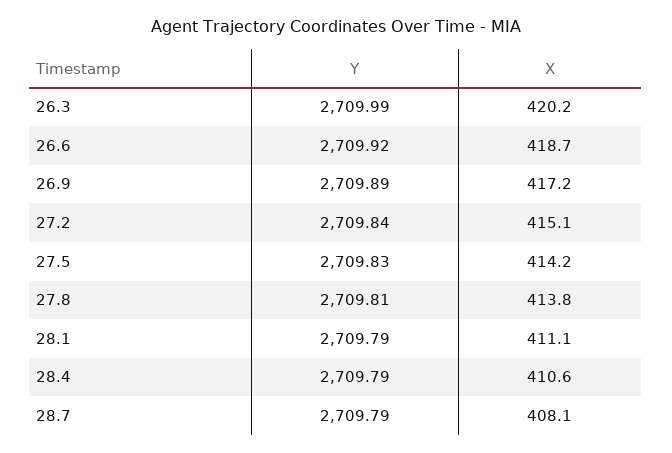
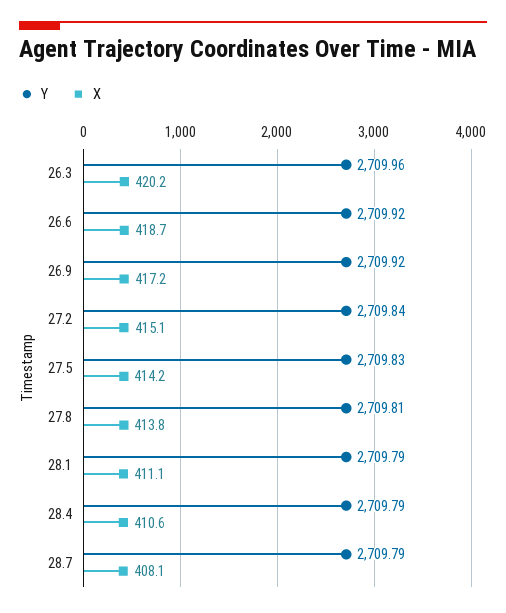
Y, 26.3: 2709.99 -> 2709.96
Y, 26.9: 2709.89 -> 2709.92

